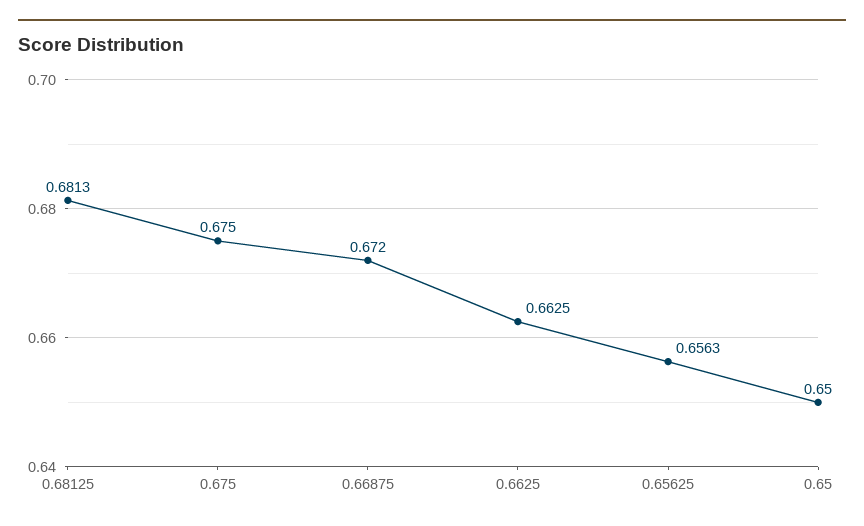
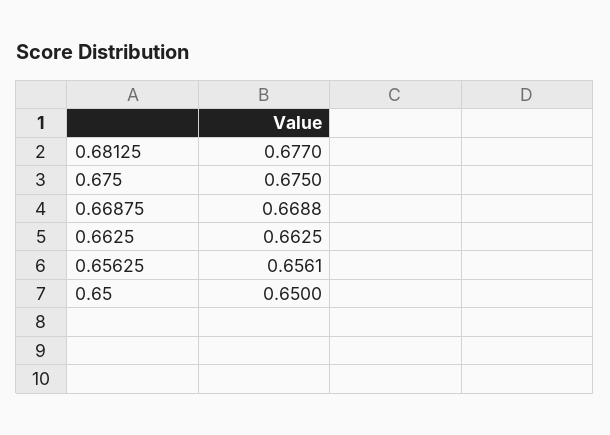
0.68125: 0.6813 -> 0.677
0.66875: 0.672 -> 0.6688
0.65625: 0.6563 -> 0.6561

